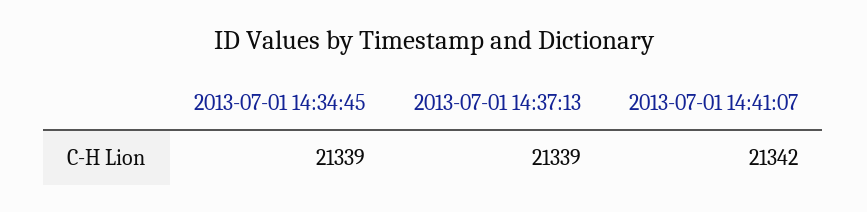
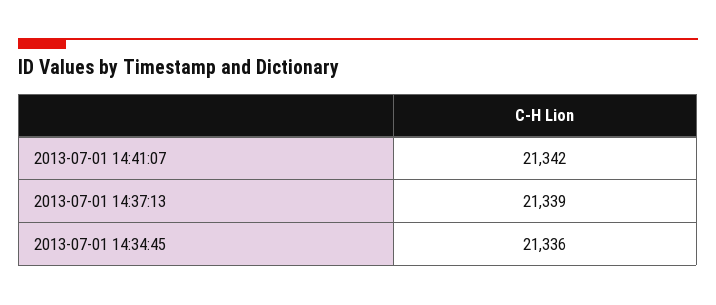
2013-07-01 14:34:45: 21339 -> 21336

